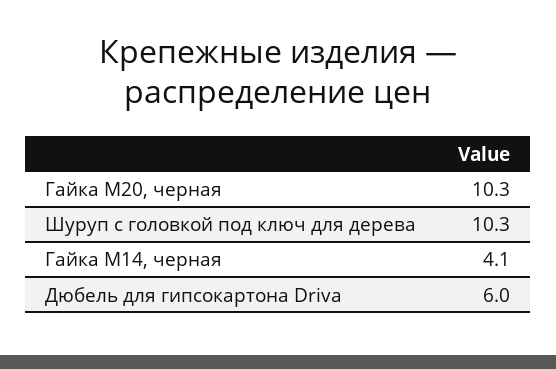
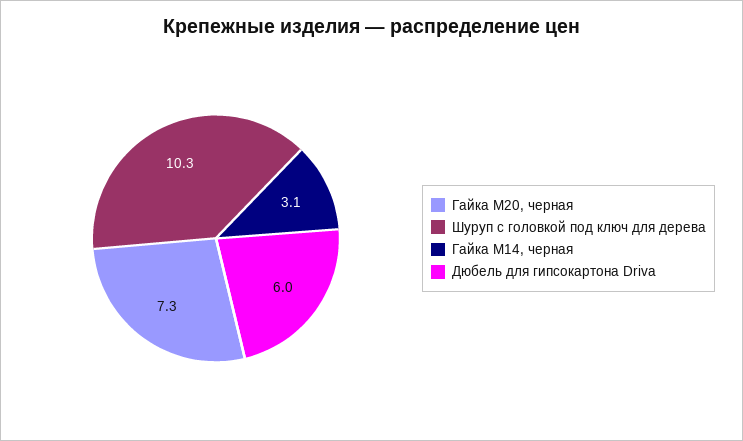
Гайка М20, черная: 10.3 -> 7.3
Гайка М14, черная: 4.1 -> 3.1

